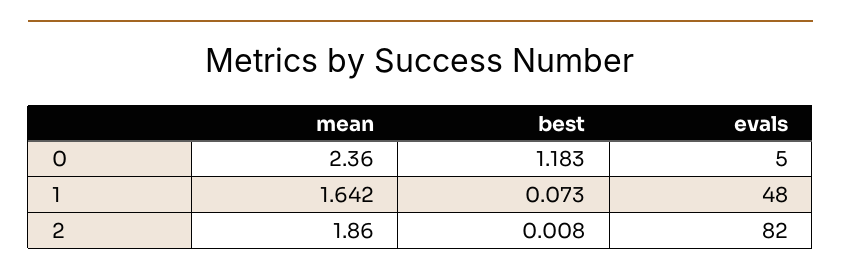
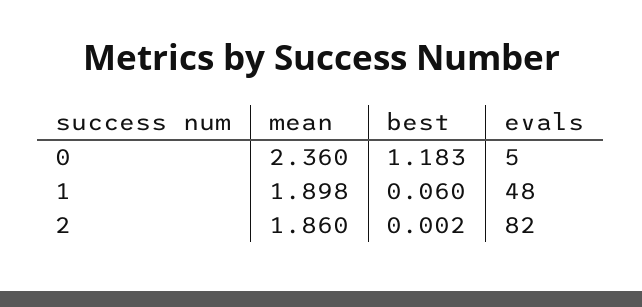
mean, 1: 1.642 -> 1.898
best, 1: 0.073 -> 0.06
best, 2: 0.008 -> 0.002

